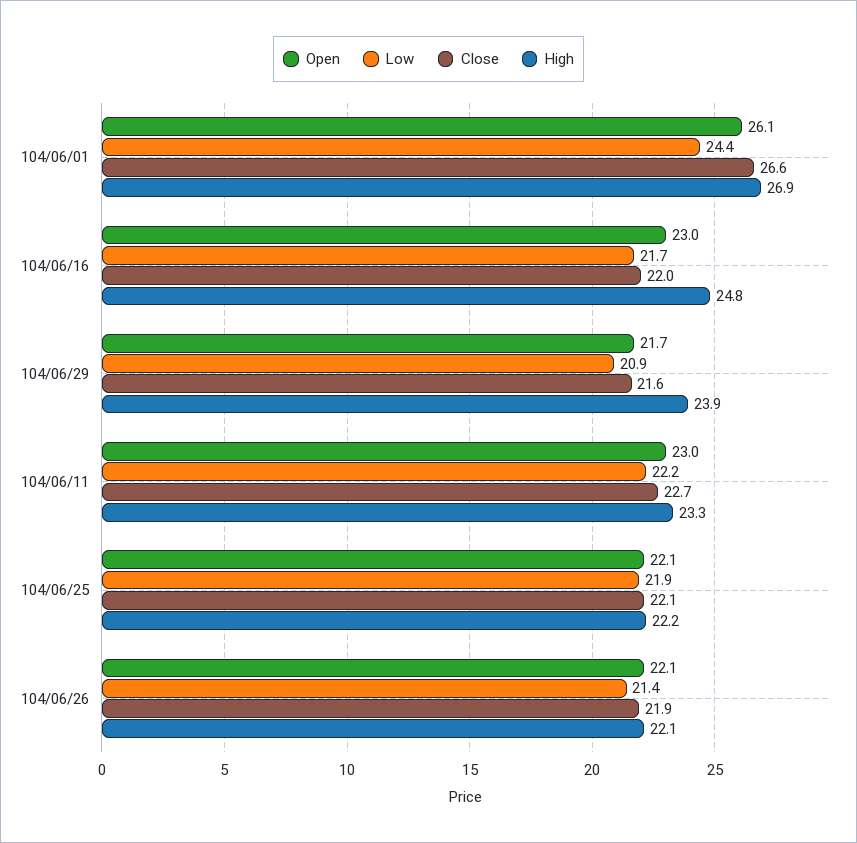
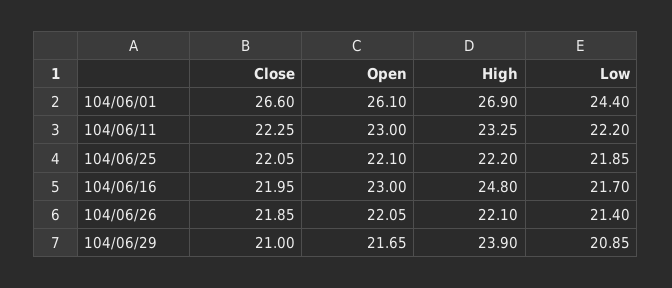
Close, 104/06/29: 21.6 -> 21
Close, 104/06/11: 22.7 -> 22.25

